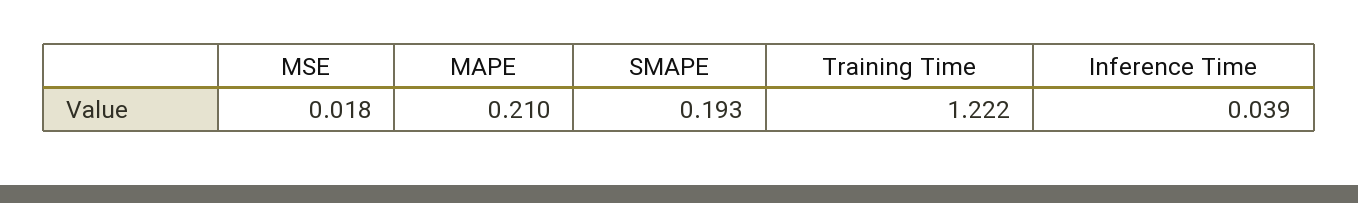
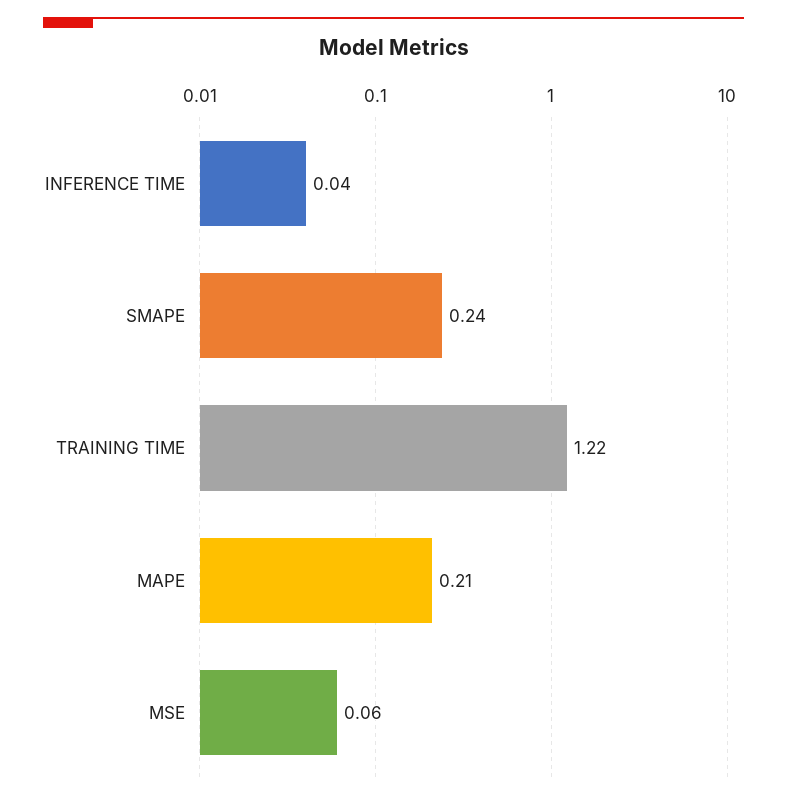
MSE: 0.018 -> 0.06
SMAPE: 0.193 -> 0.24

